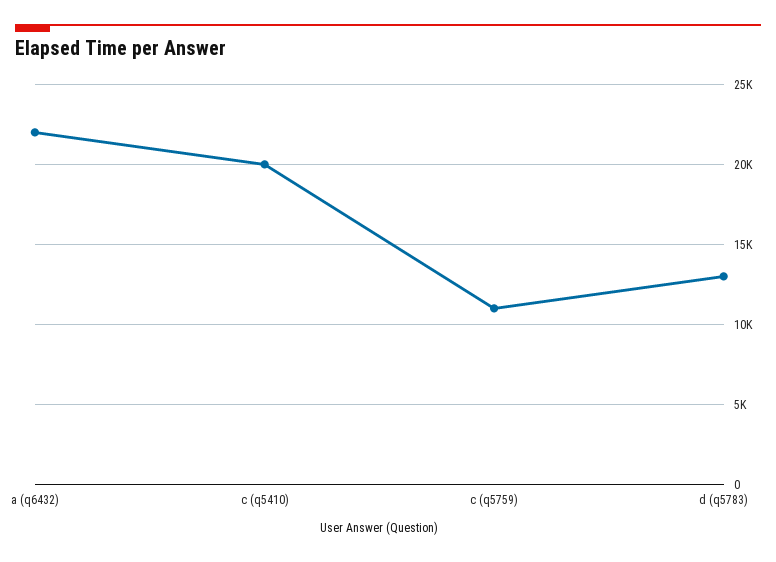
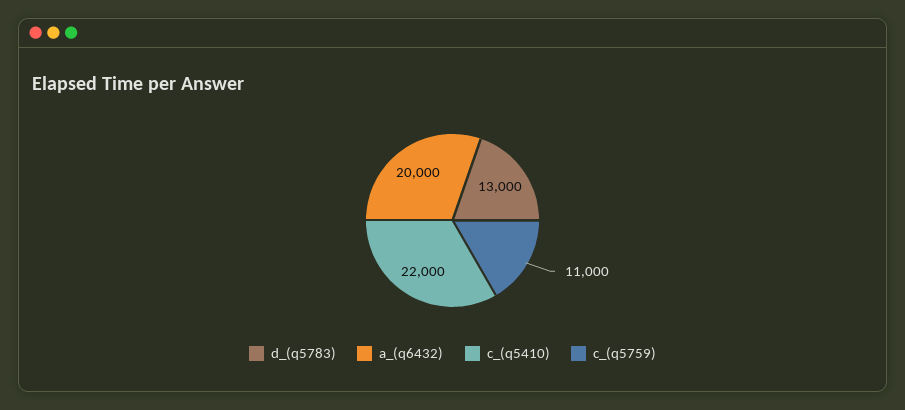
a (q6432): 22000 -> 20000
c (q5410): 20000 -> 22000

